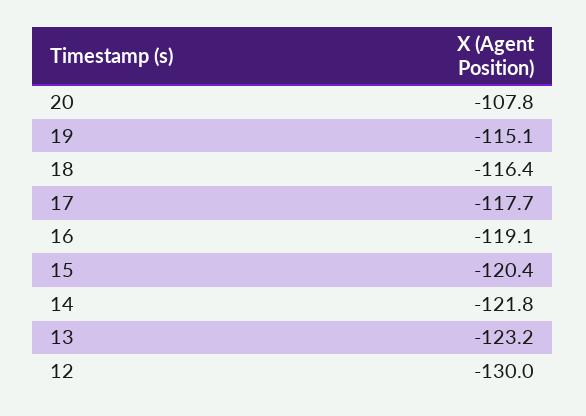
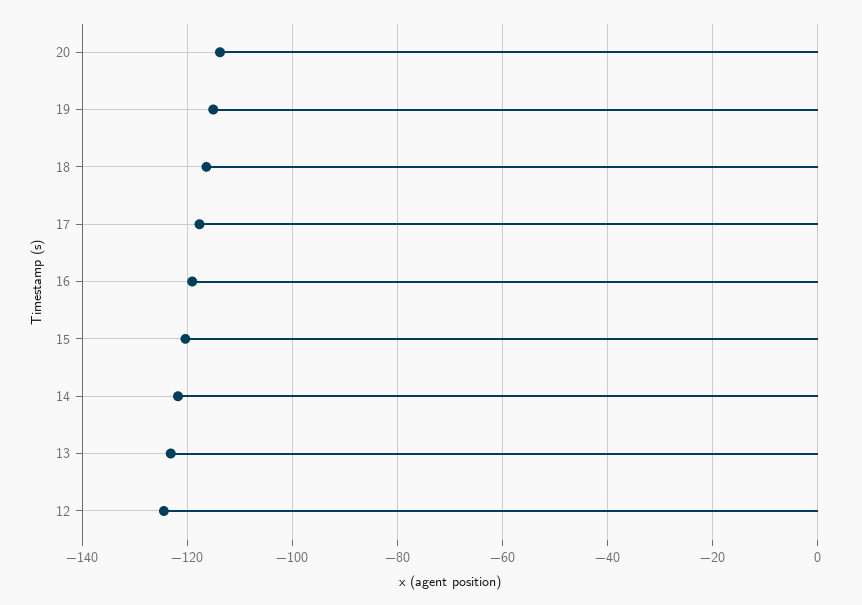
20: -107.8 -> -114
12: -130 -> -124

